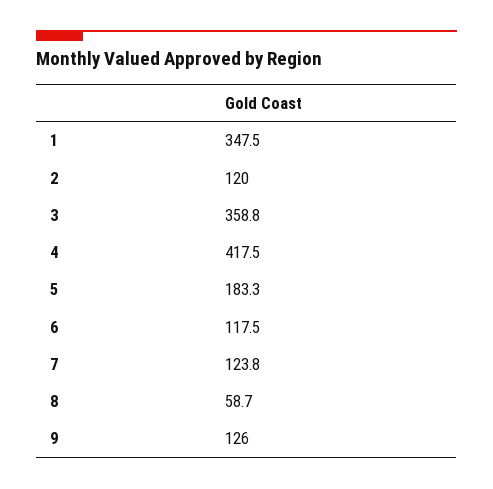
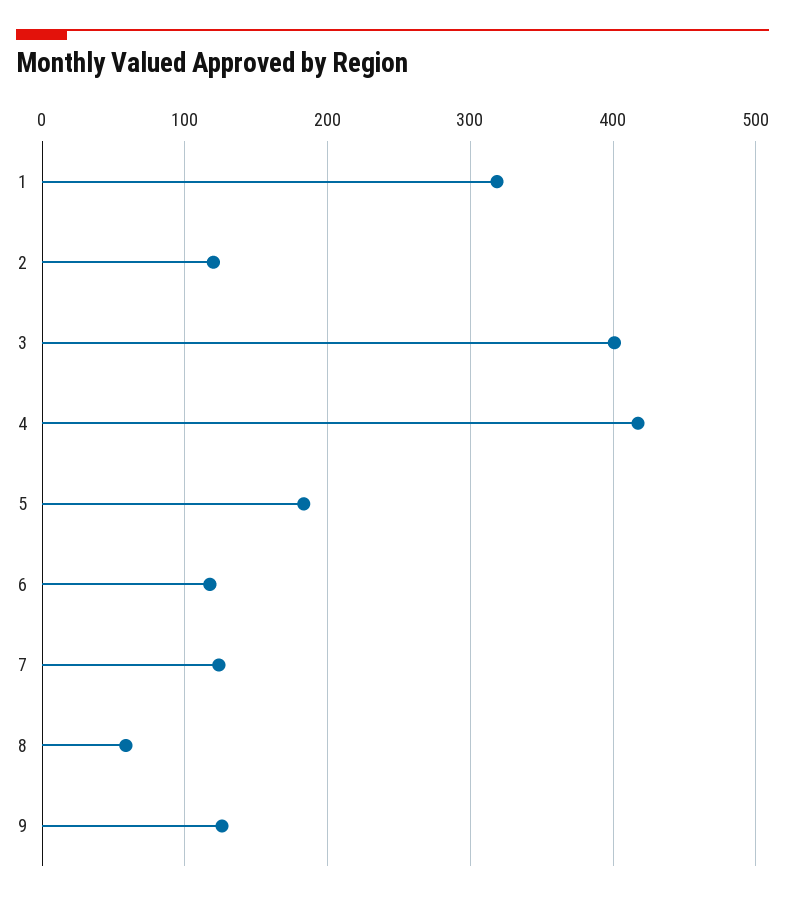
1: 347.5 -> 320
3: 358.8 -> 400

